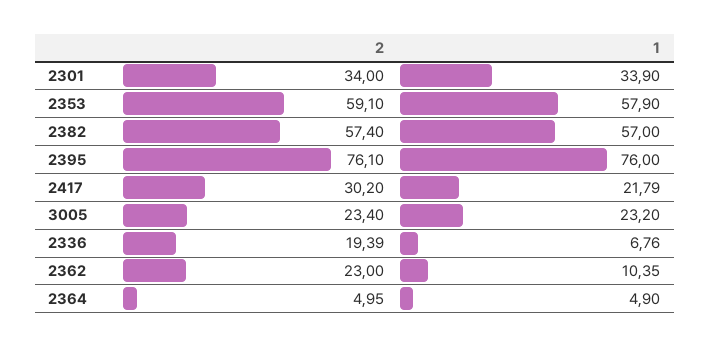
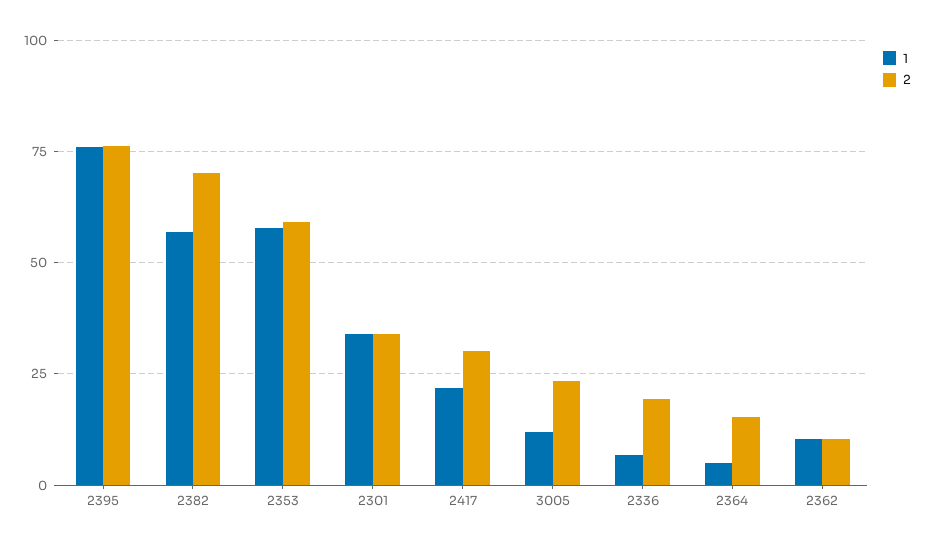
2, 2382: 57.4 -> 70
1, 3005: 23.2 -> 12.5
2, 2362: 23 -> 10
2, 2364: 4.95 -> 15

